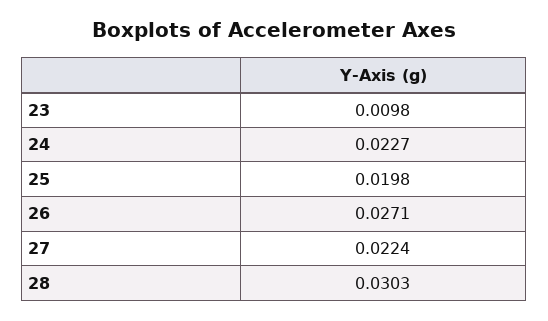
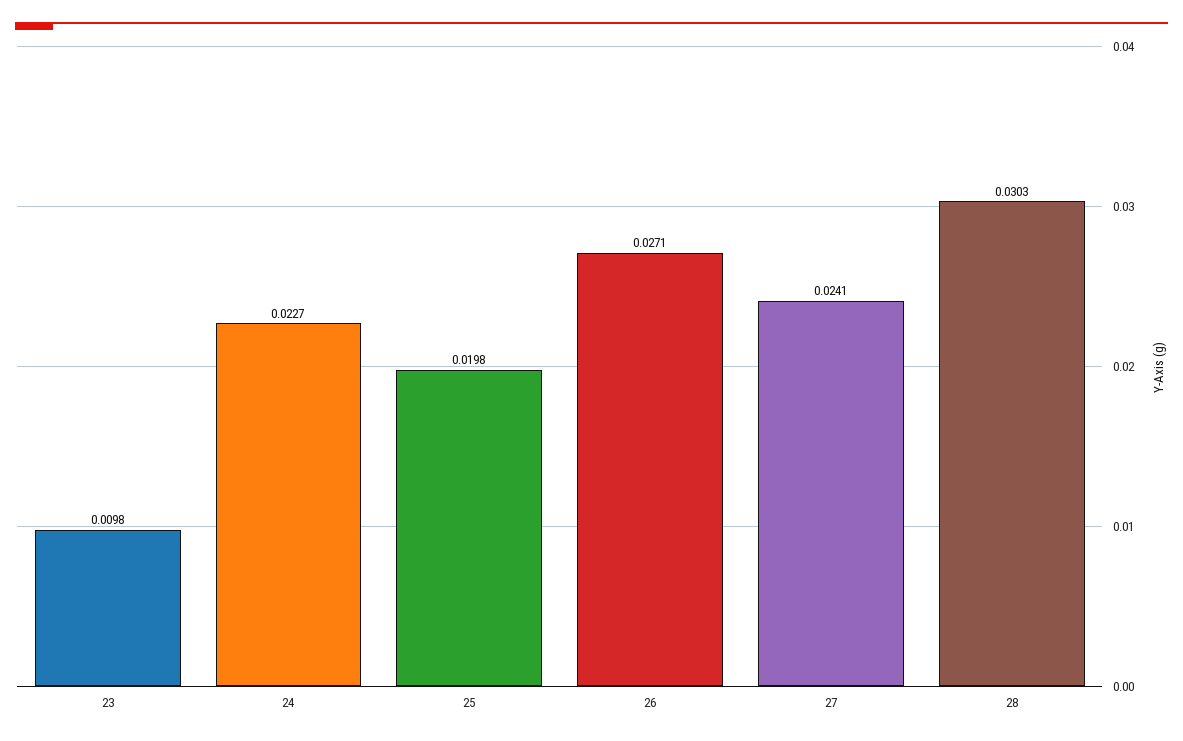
27: 0.0224 -> 0.0241

